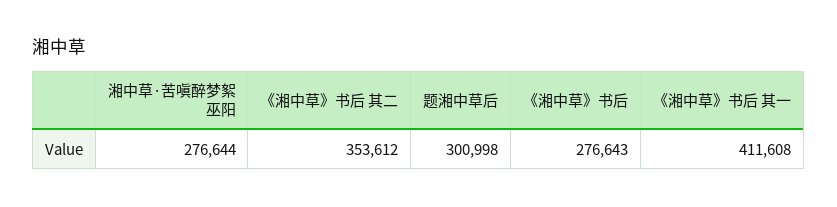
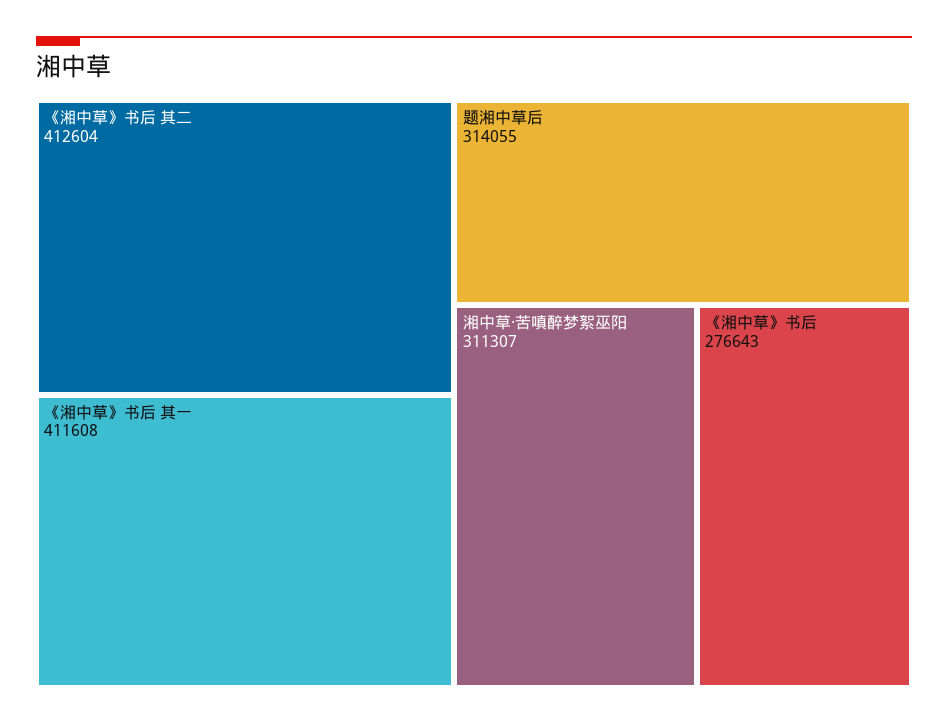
湘中草·苦嗔醉梦絮巫阳: 276644 -> 311307
《湘中草》书后 其二: 353612 -> 412604
题湘中草后: 300998 -> 314055

